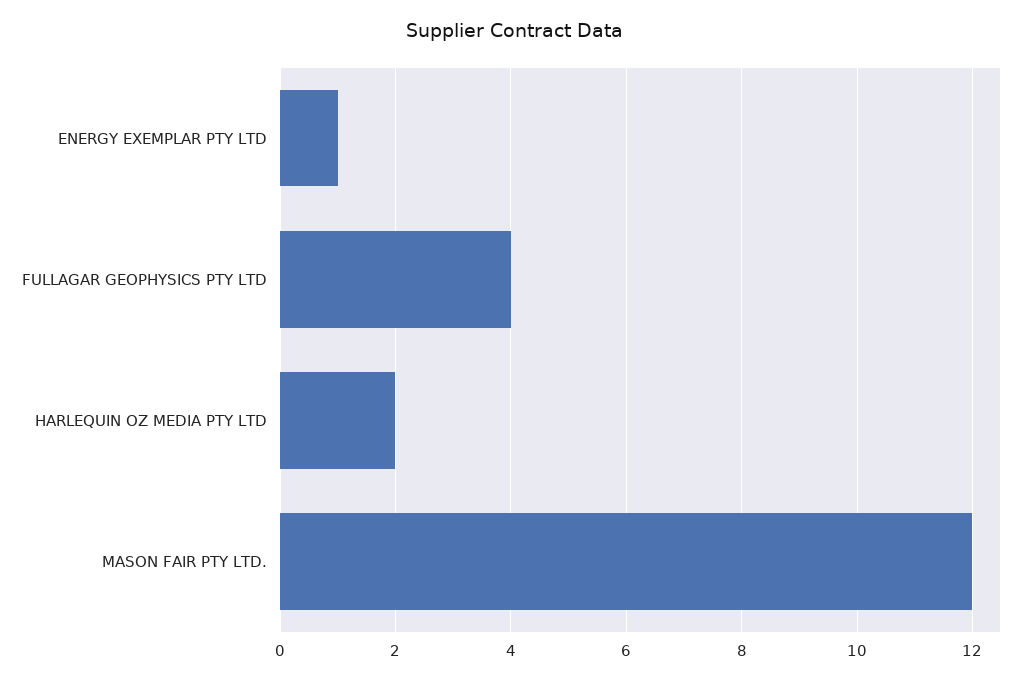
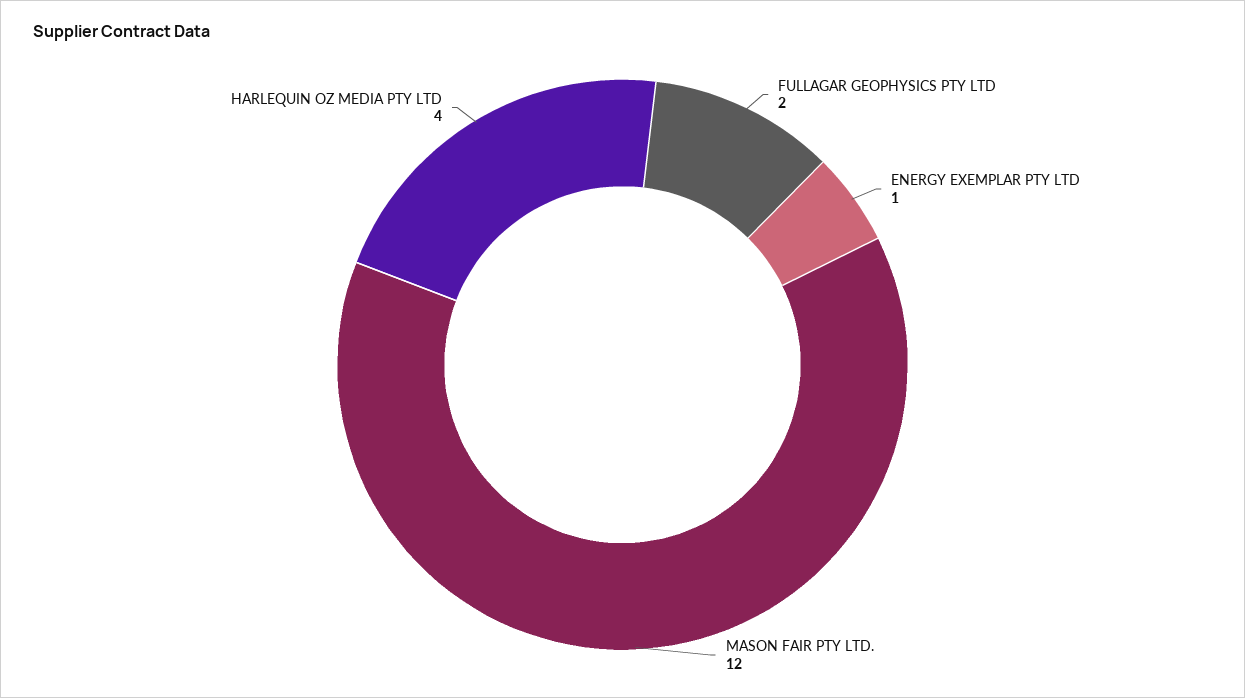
FULLAGAR GEOPHYSICS PTY LTD: 4 -> 2
HARLEQUIN OZ MEDIA PTY LTD: 2 -> 4

